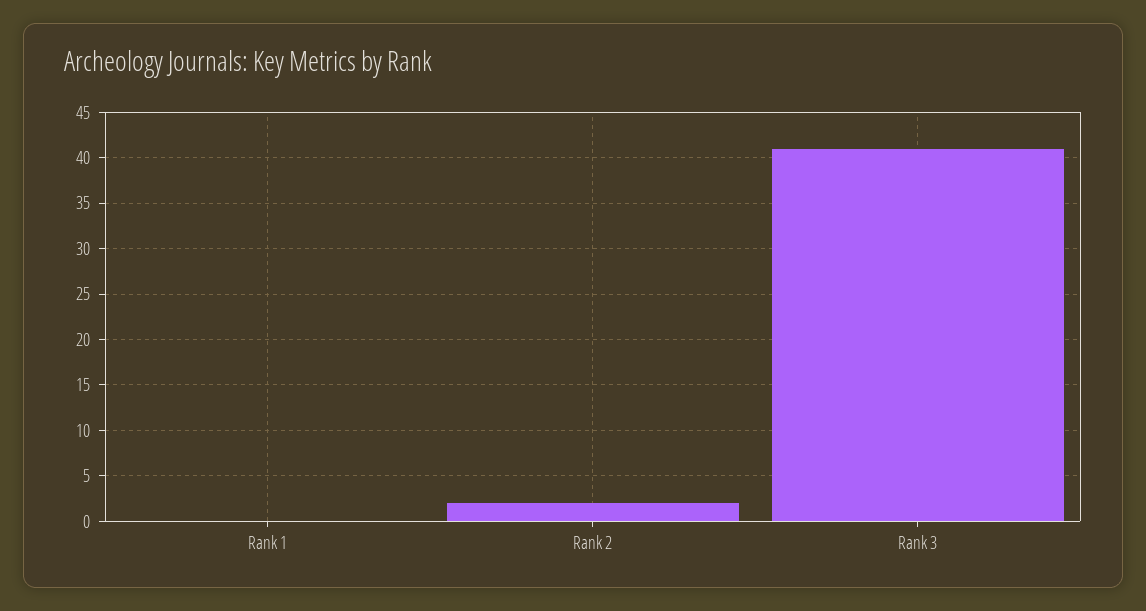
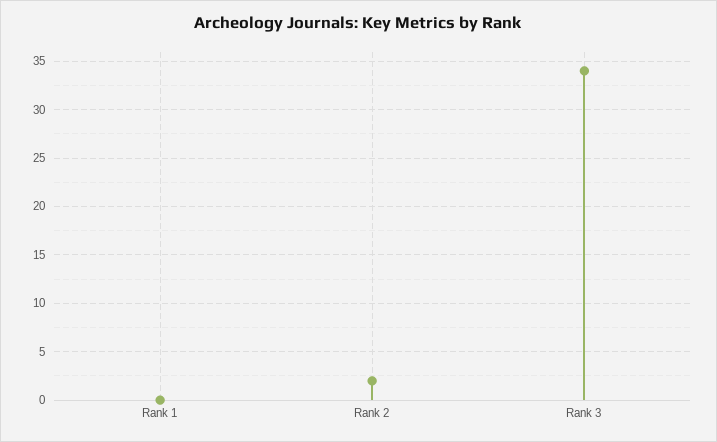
Rank 3: 41 -> 34

